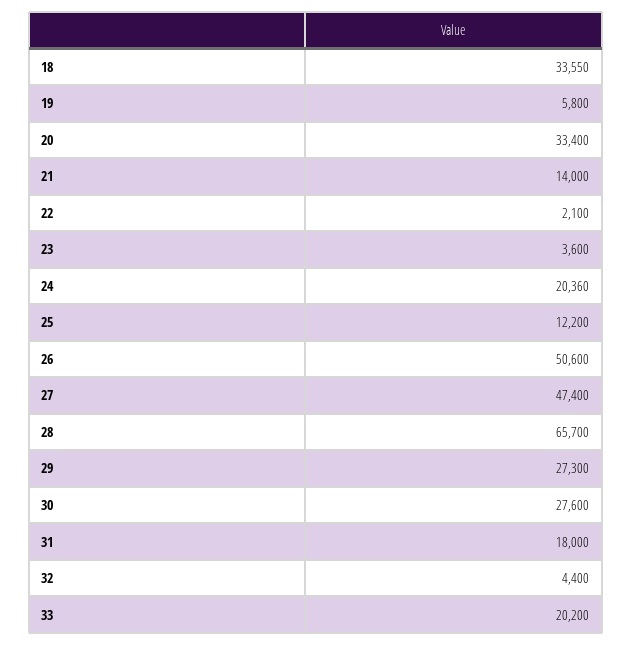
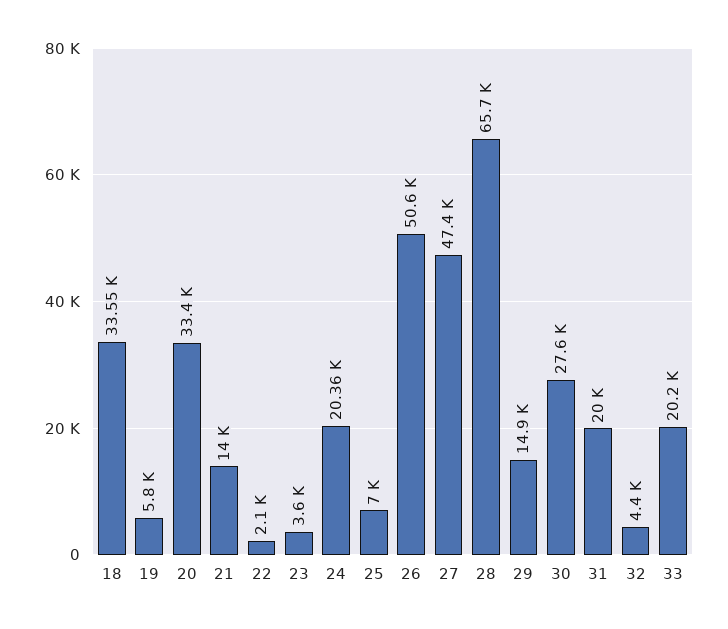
25: 12200 -> 7000
29: 27300 -> 14900
31: 18000 -> 20000

